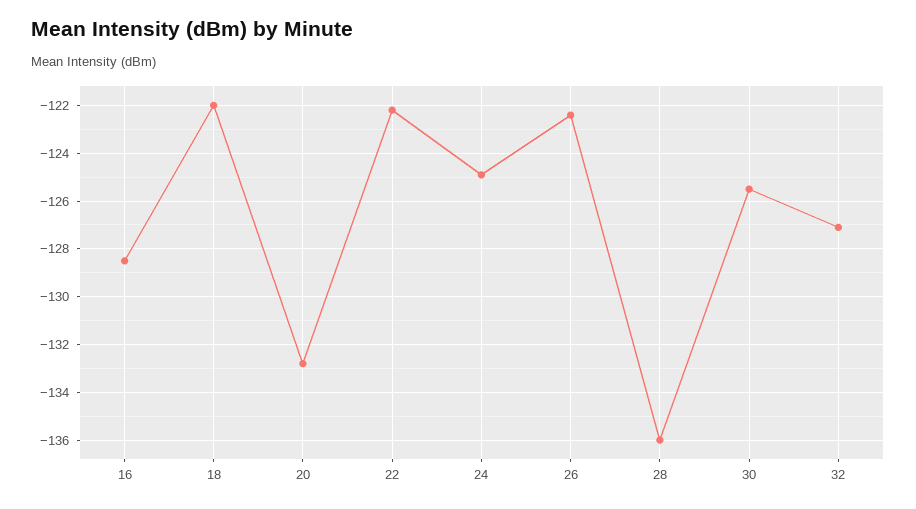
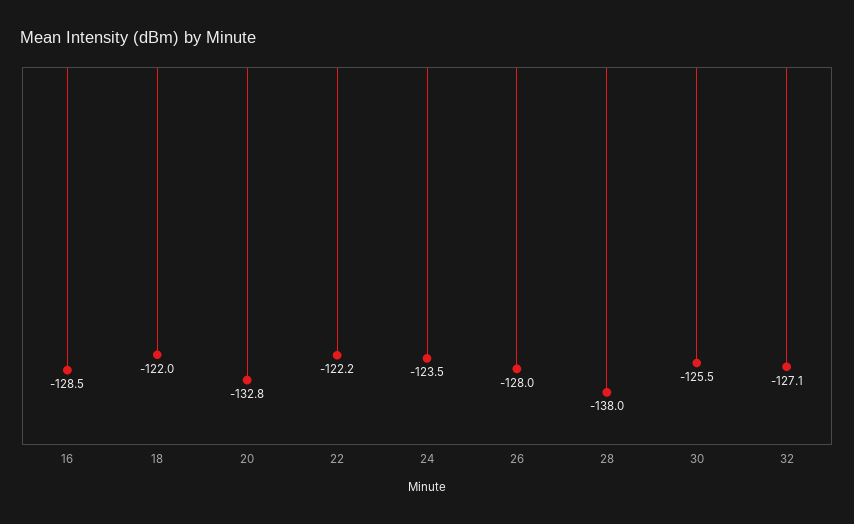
24: -125 -> -123.5
26: -122.5 -> -128
28: -136 -> -138

